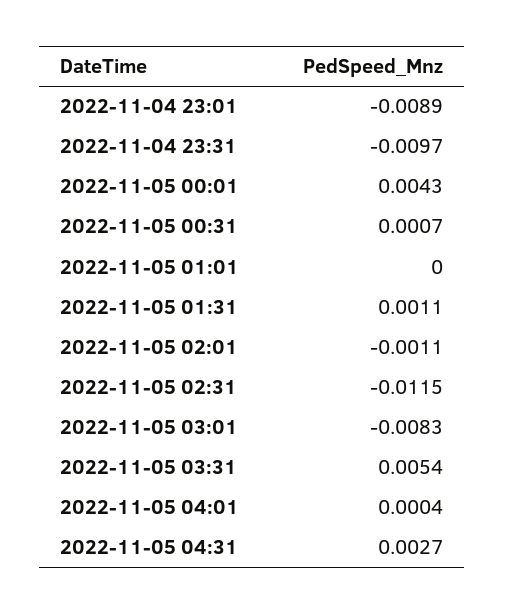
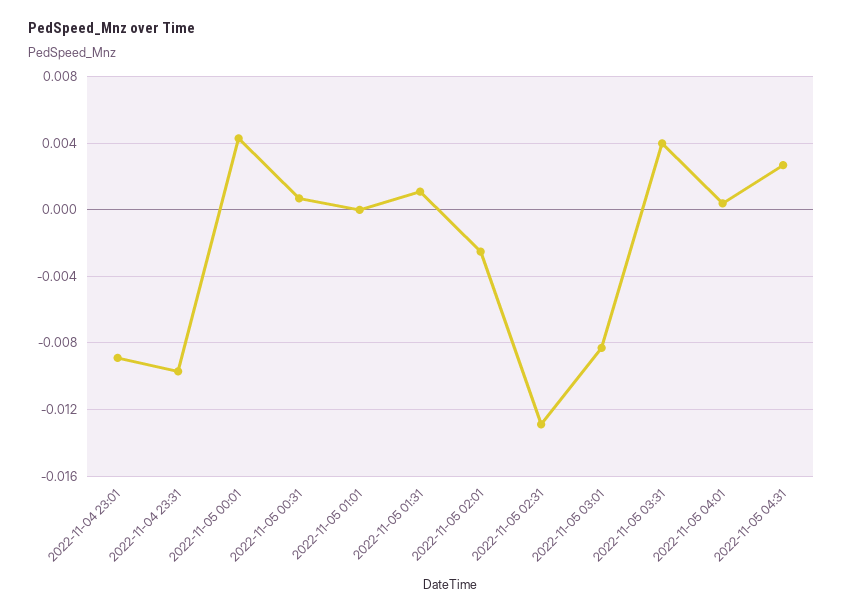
2022-11-05 02:01: -0.0011 -> -0.0025
2022-11-05 02:31: -0.0115 -> -0.013
2022-11-05 03:31: 0.0054 -> 0.004

